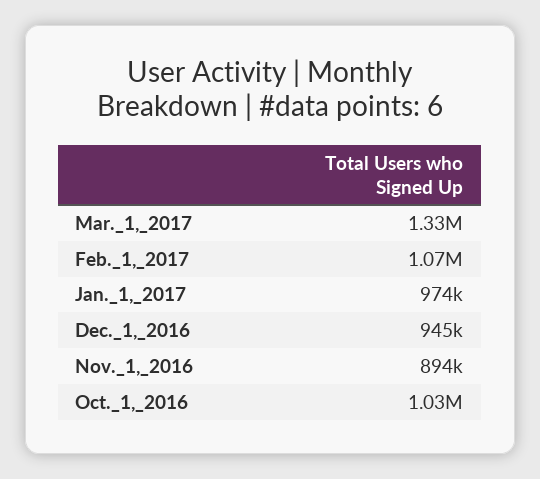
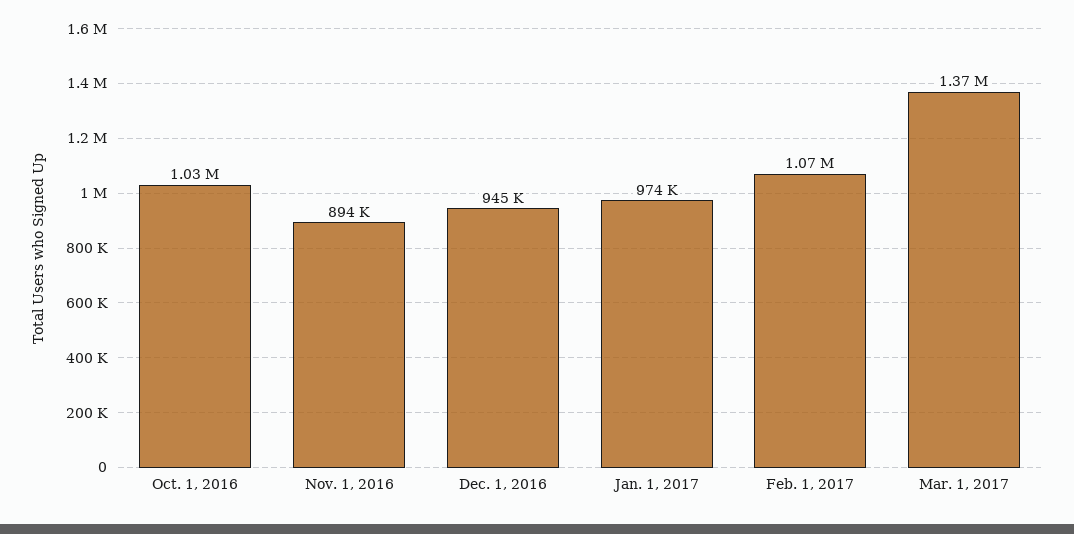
Mar._1,_2017: 1330000 -> 1370000

